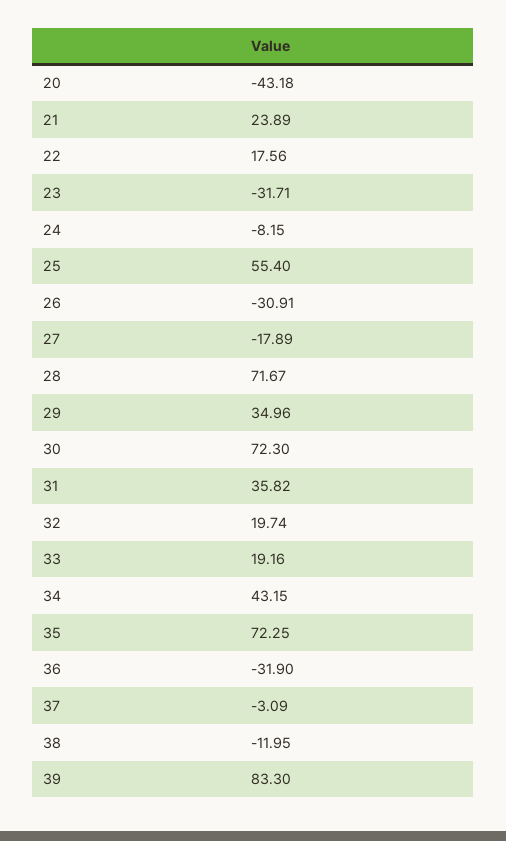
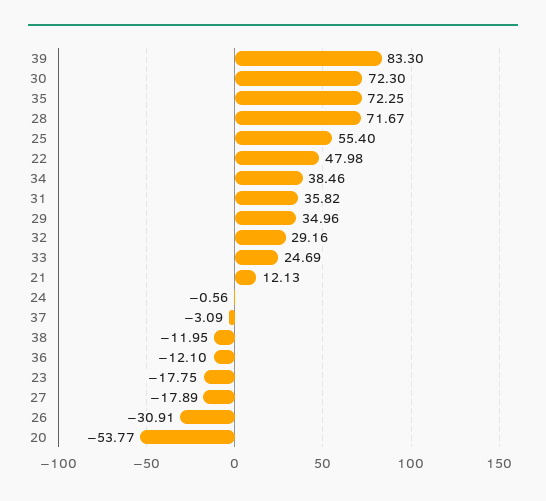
20: -43.18 -> -53.77
21: 23.89 -> 12.13
22: 17.56 -> 47.98
23: -31.71 -> -17.75
24: -8.15 -> -0.56
32: 19.74 -> 29.16
33: 19.16 -> 24.69
34: 43.15 -> 38.46
36: -31.9 -> -12.1

